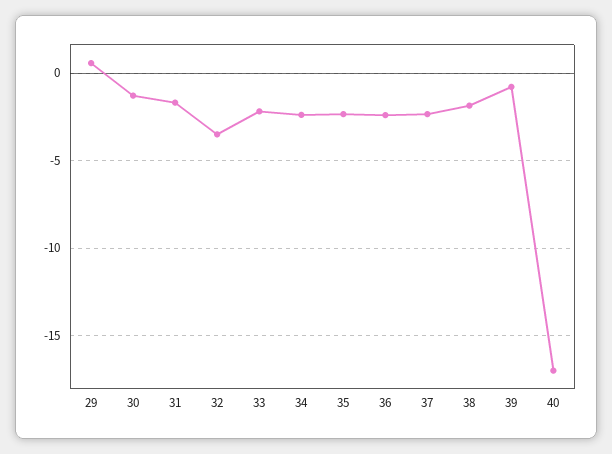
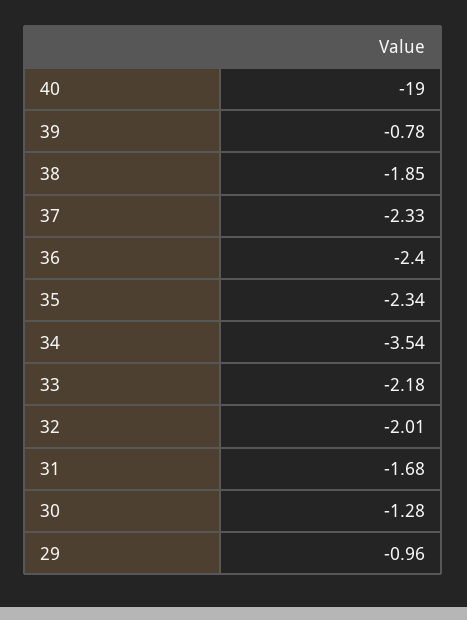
29: 0.5 -> -0.96
32: -3.5 -> -2.01
34: -2.5 -> -3.54
40: -17 -> -19

